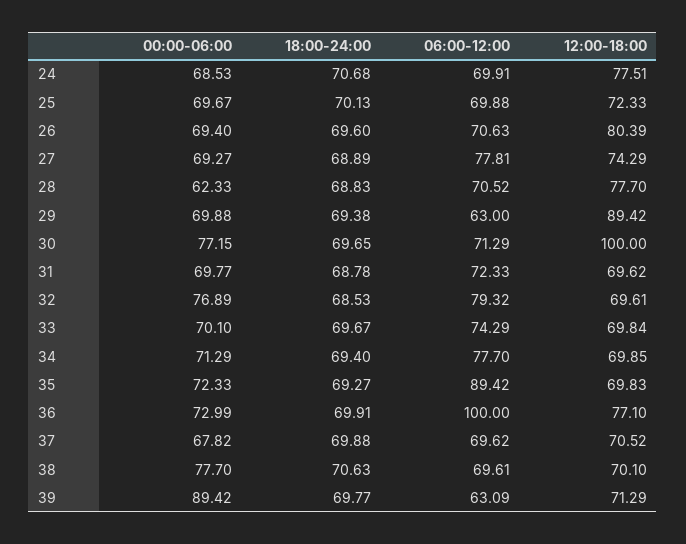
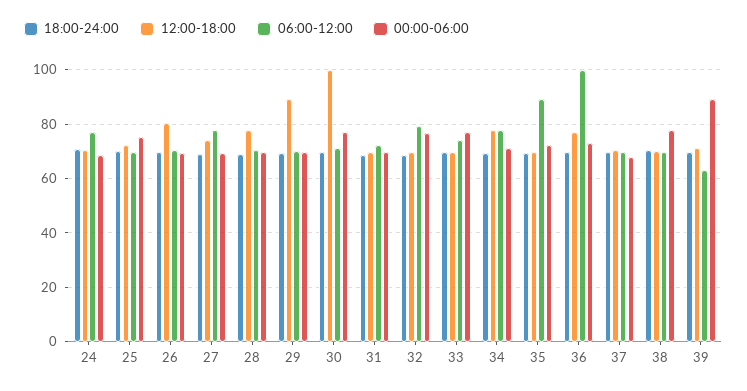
06:00-12:00, 24: 69.91 -> 77.5
12:00-18:00, 24: 77.51 -> 70
00:00-06:00, 25: 69.67 -> 75
00:00-06:00, 28: 62.33 -> 70
06:00-12:00, 29: 63 -> 70
00:00-06:00, 33: 70.1 -> 77.5
12:00-18:00, 34: 69.85 -> 77.5

